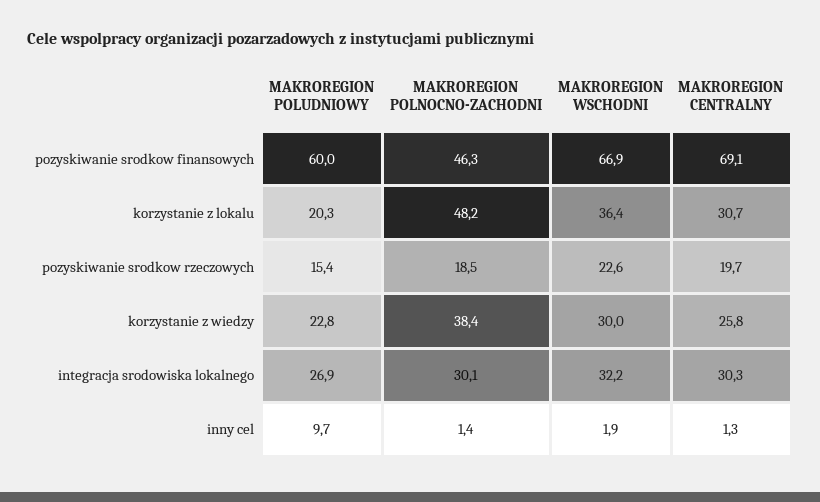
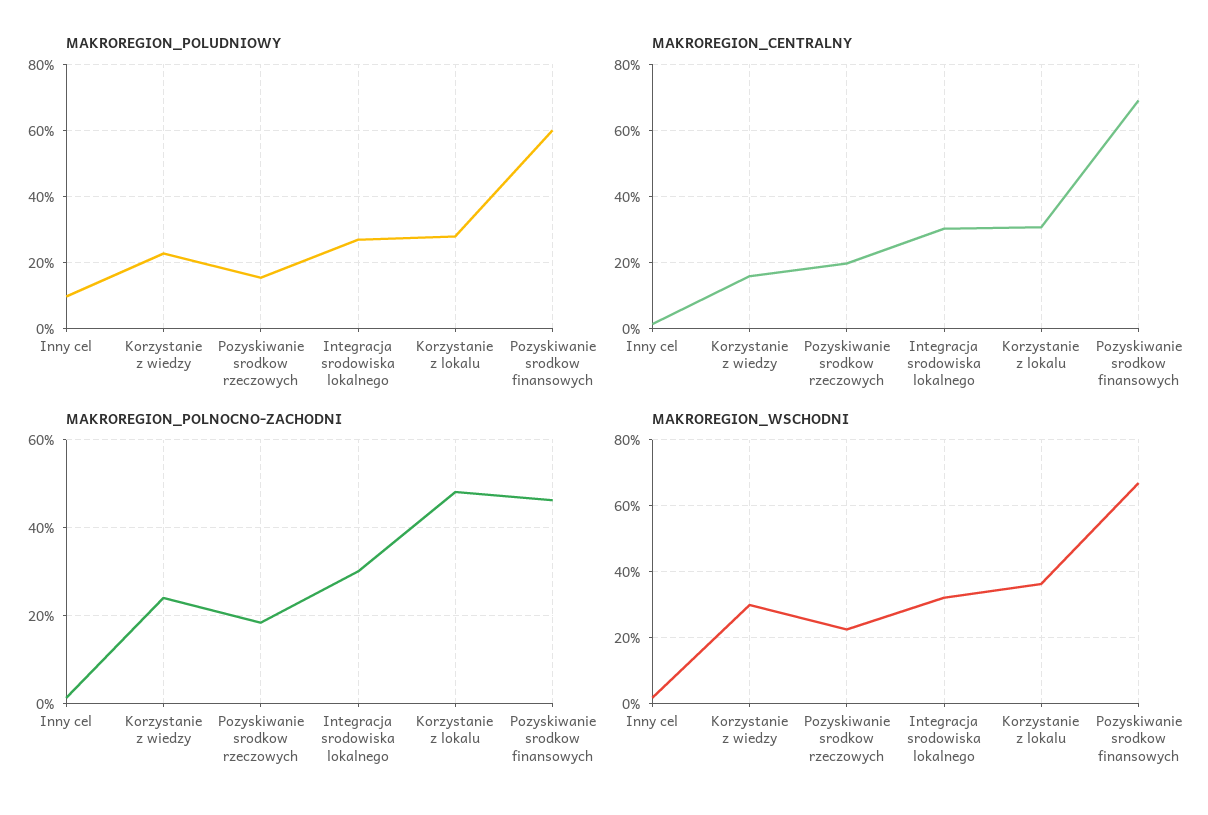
MAKROREGION POLUDNIOWY, korzystanie z lokalu: 20.3 -> 28
MAKROREGION POLNOCNO-ZACHODNI, korzystanie z wiedzy: 38.4 -> 24
MAKROREGION CENTRALNY, korzystanie z wiedzy: 25.8 -> 16

